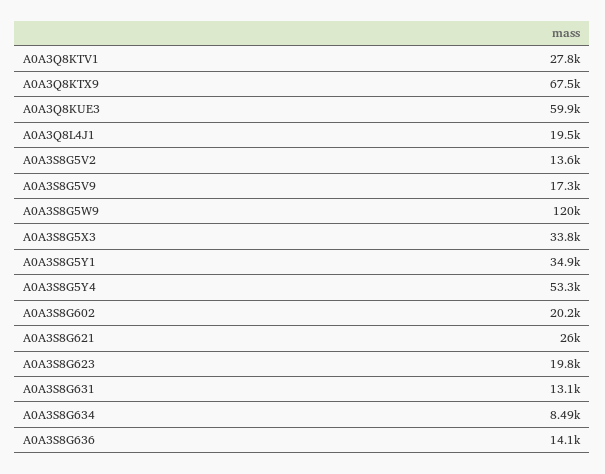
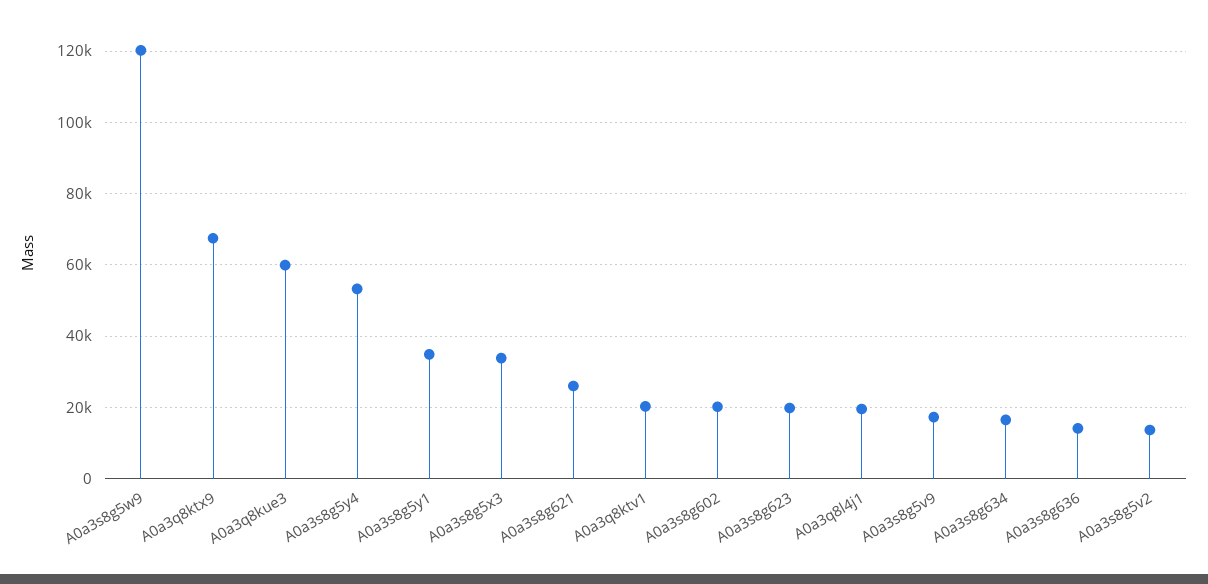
A0A3Q8KTV1: 27800 -> 20000
A0A3S8G631: 13100 -> none
A0A3S8G634: 8490 -> 16000

